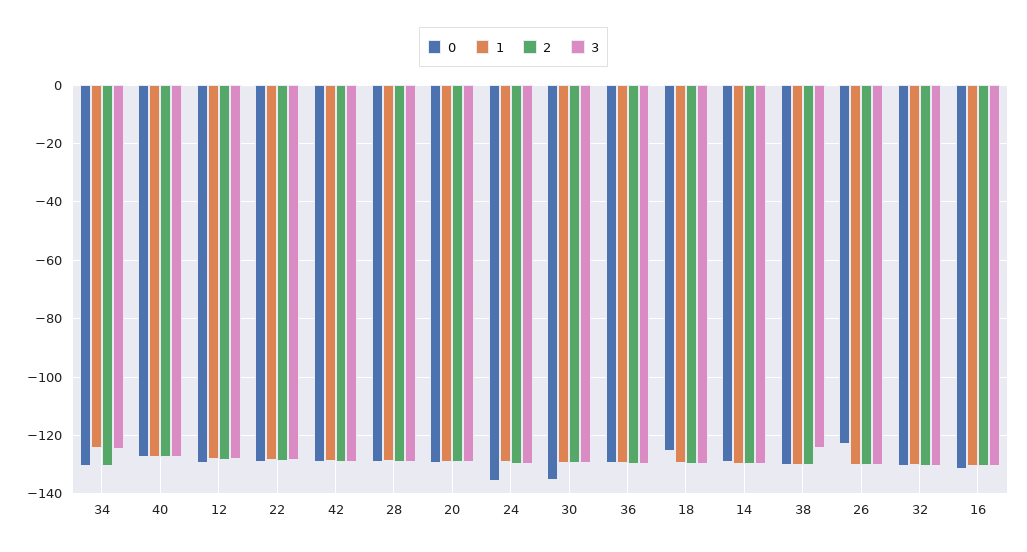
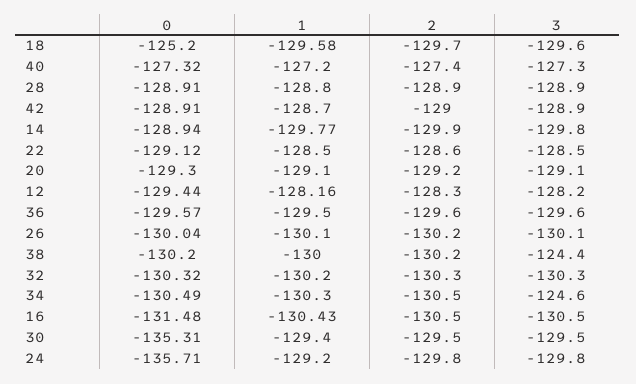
1, 34: -125 -> -130.3
0, 26: -122.5 -> -130.04

